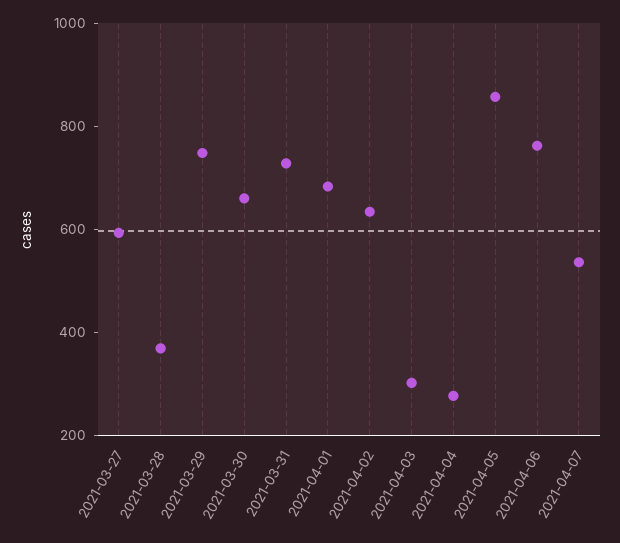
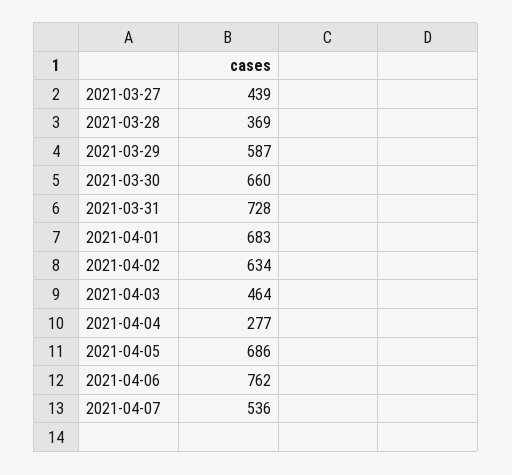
2021-03-27: 600 -> 439
2021-03-29: 750 -> 587
2021-04-03: 300 -> 464
2021-04-05: 850 -> 686

